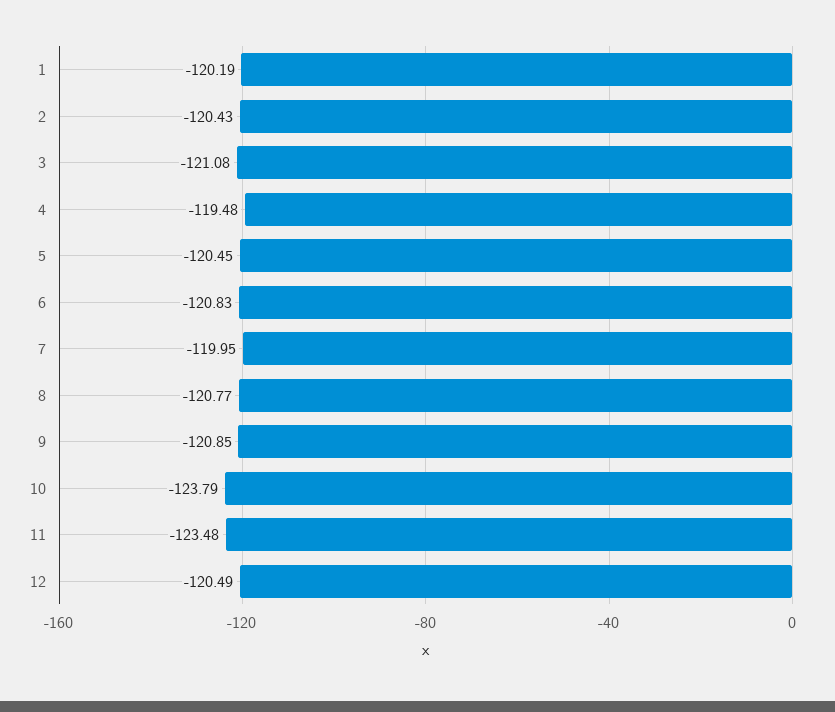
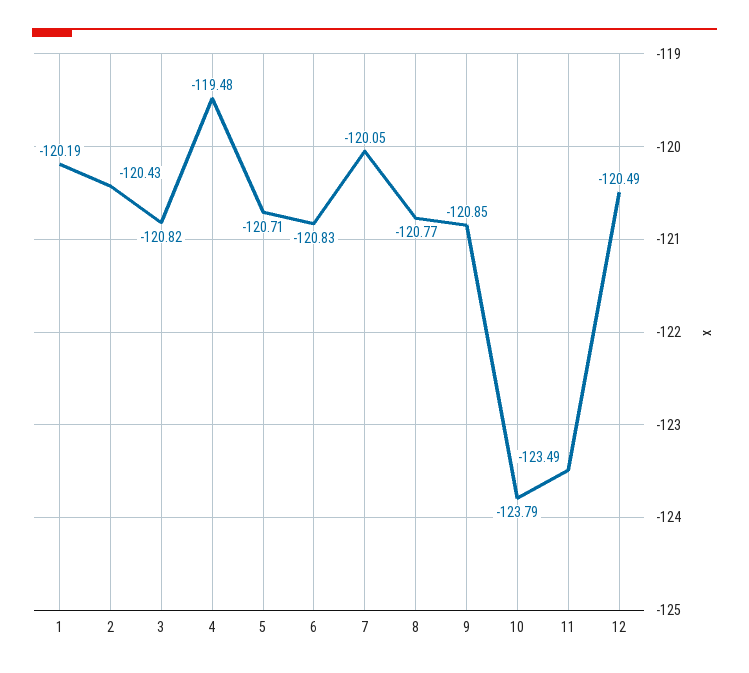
3: -121.08 -> -120.82
5: -120.45 -> -120.71
7: -119.95 -> -120.05
11: -123.48 -> -123.49

